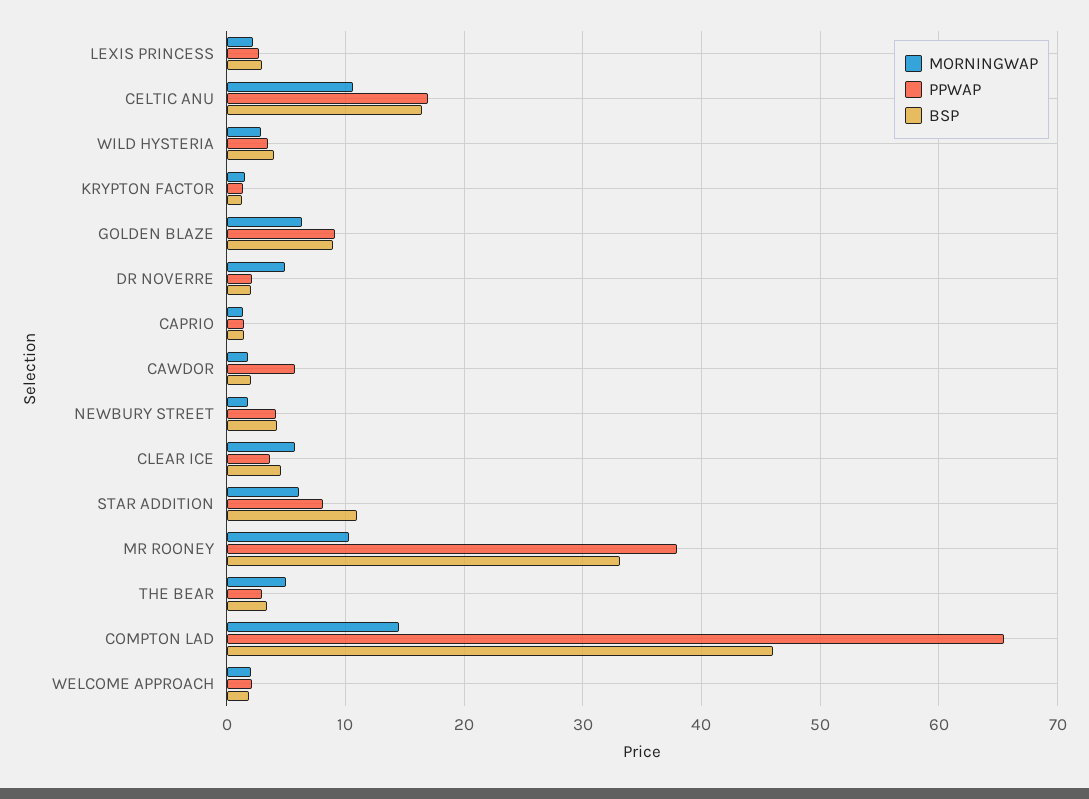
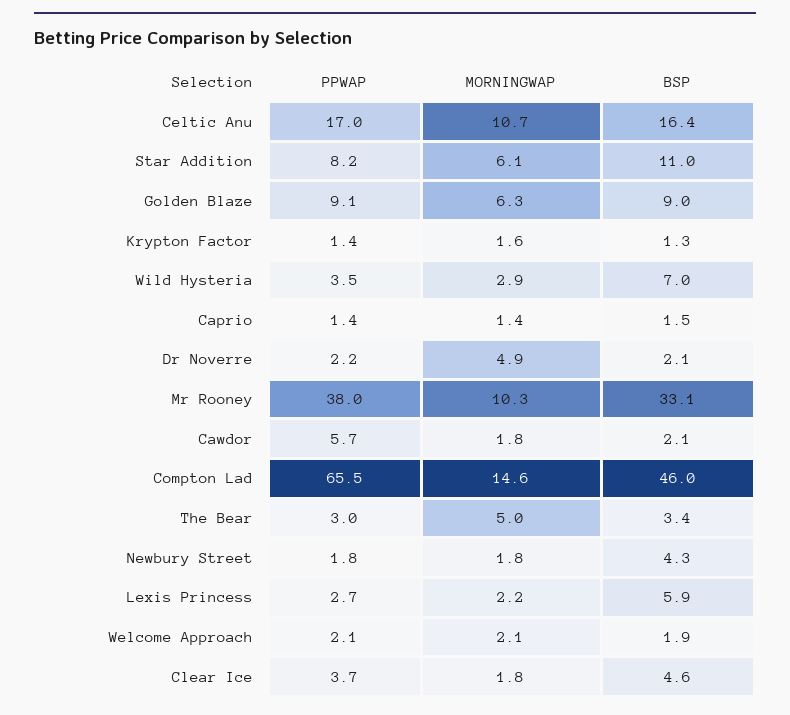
BSP, LEXIS PRINCESS: 3 -> 5.9
BSP, WILD HYSTERIA: 4 -> 7
PPWAP, NEWBURY STREET: 4 -> 1.8
MORNINGWAP, CLEAR ICE: 6 -> 1.8

